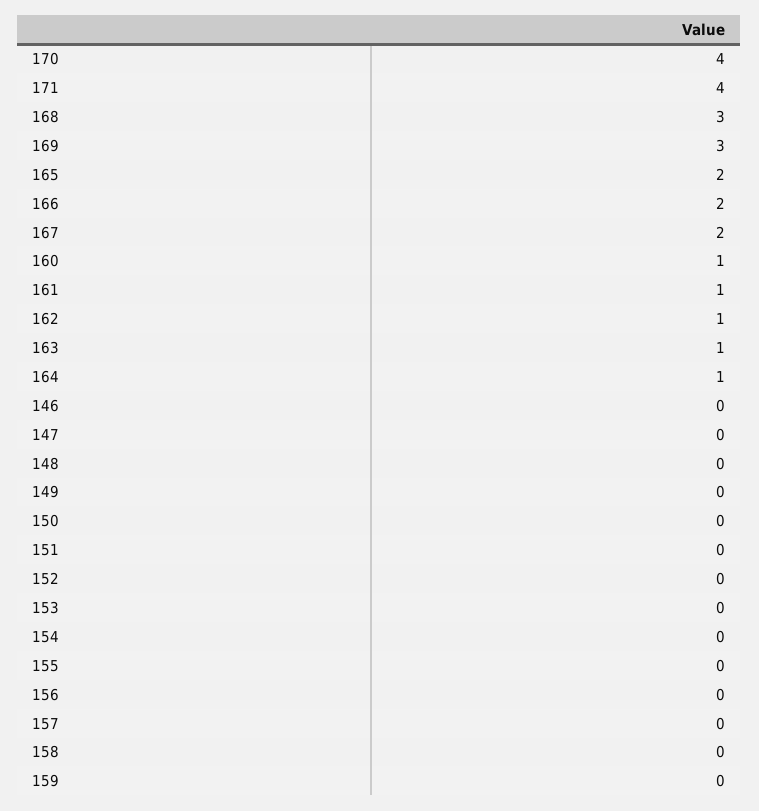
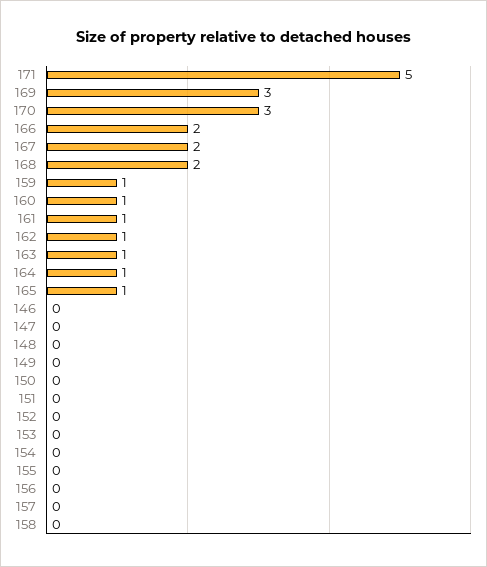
170: 4 -> 3
171: 4 -> 5
168: 3 -> 2
165: 2 -> 1
159: 0 -> 1

